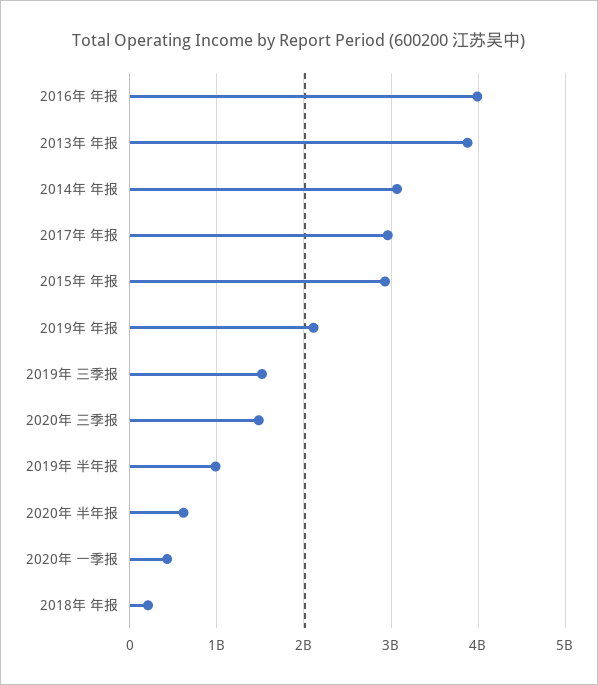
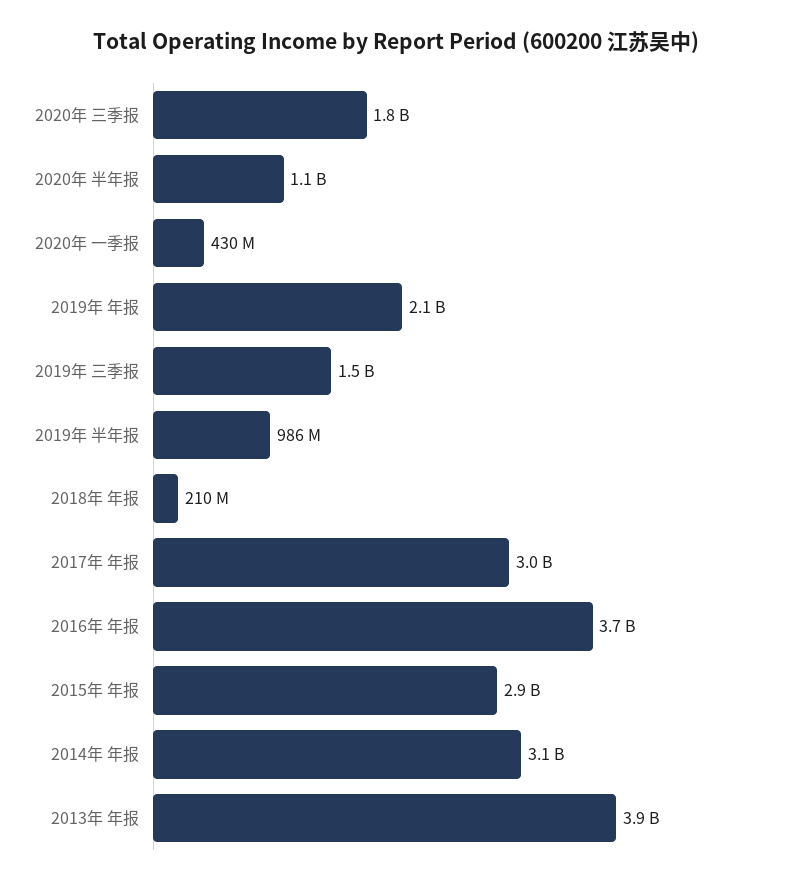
2016年 年报: 4000000000 -> 3700000000
2020年 三季报: 1500000000 -> 1800000000
2020年 半年报: 600000000 -> 1100000000

